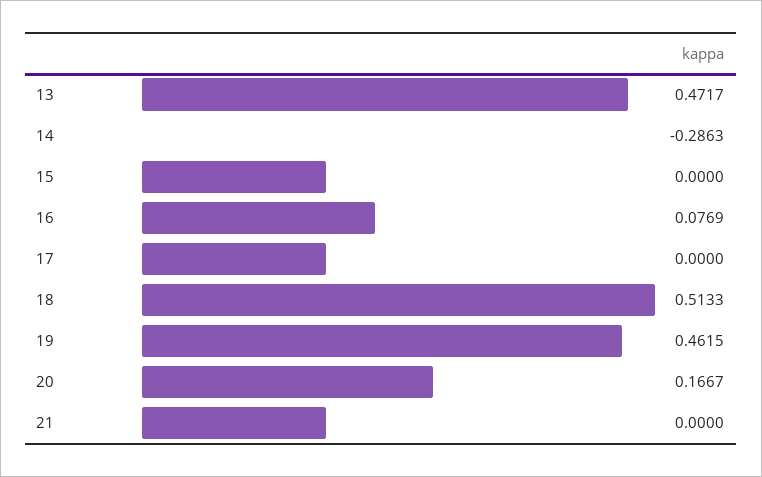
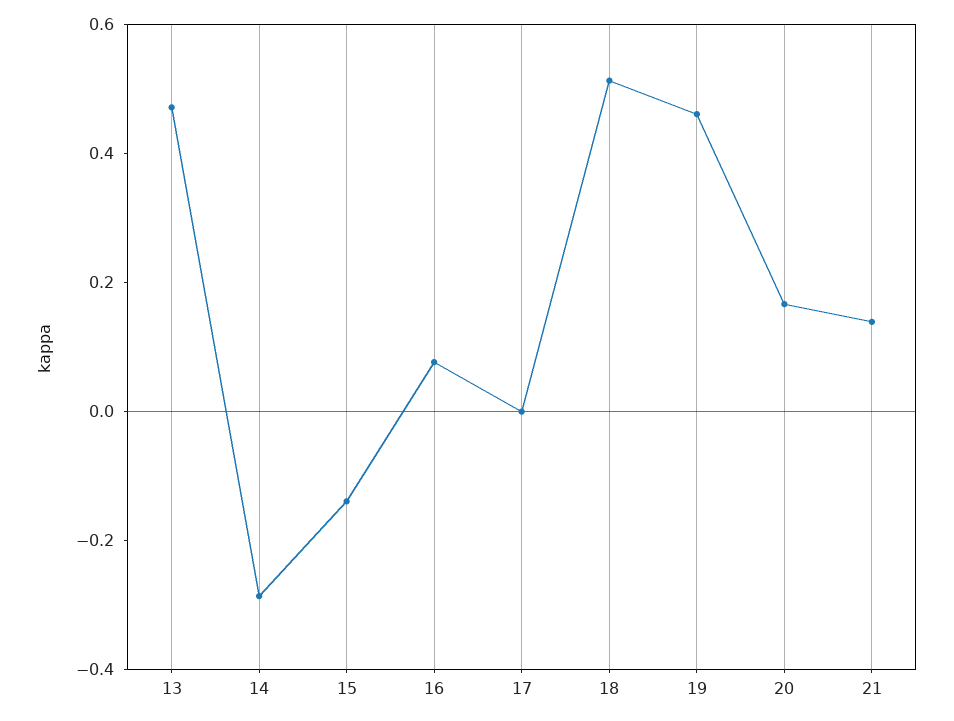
15: 0 -> -0.15
21: 0 -> 0.15

